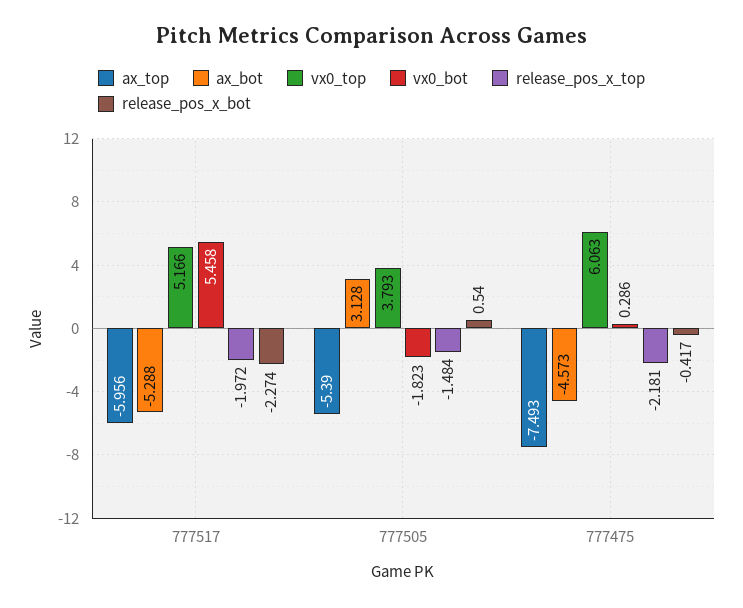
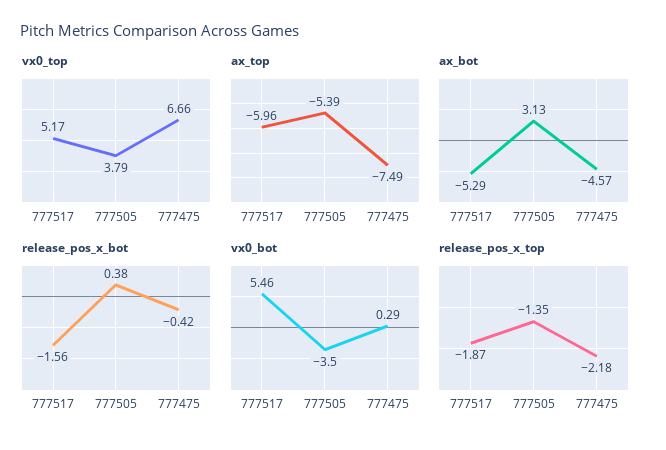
release_pos_x_top, 777517: -1.972 -> -1.87
release_pos_x_bot, 777517: -2.274 -> -1.56
vx0_bot, 777505: -1.823 -> -3.5
release_pos_x_top, 777505: -1.484 -> -1.35
release_pos_x_bot, 777505: 0.54 -> 0.38
vx0_top, 777475: 6.063 -> 6.66

